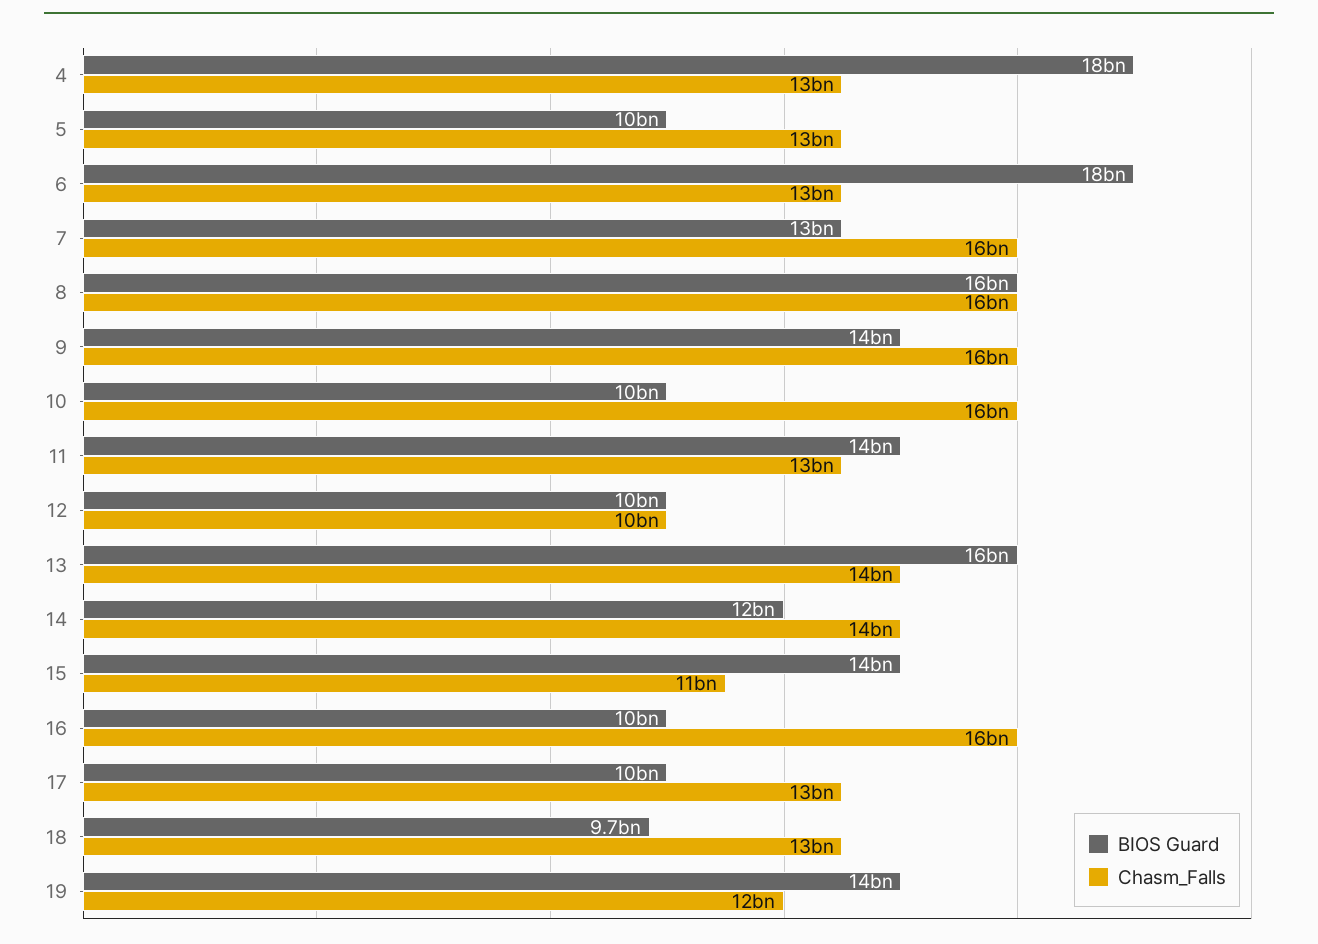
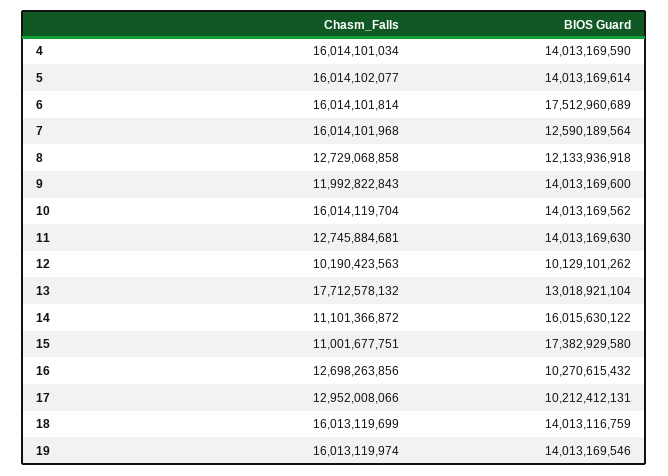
BIOS Guard, 4: 18000000000 -> 14013169590
Chasm_Falls, 4: 13000000000 -> 16014101034
BIOS Guard, 5: 10000000000 -> 14013169614
Chasm_Falls, 5: 13000000000 -> 16014102077
Chasm_Falls, 6: 13000000000 -> 16014101814
BIOS Guard, 8: 16000000000 -> 12133936918
Chasm_Falls, 8: 16000000000 -> 12729068858
Chasm_Falls, 9: 16000000000 -> 11992822843
BIOS Guard, 10: 10000000000 -> 14013169562
BIOS Guard, 13: 16000000000 -> 13018921104
Chasm_Falls, 13: 14000000000 -> 17712578132
BIOS Guard, 14: 12000000000 -> 16015630122
Chasm_Falls, 14: 14000000000 -> 11101366872
BIOS Guard, 15: 14000000000 -> 17382929580
Chasm_Falls, 16: 16000000000 -> 12698263856
BIOS Guard, 18: 9700000000 -> 14013116759
Chasm_Falls, 18: 13000000000 -> 16013119699
Chasm_Falls, 19: 12000000000 -> 16013119974

